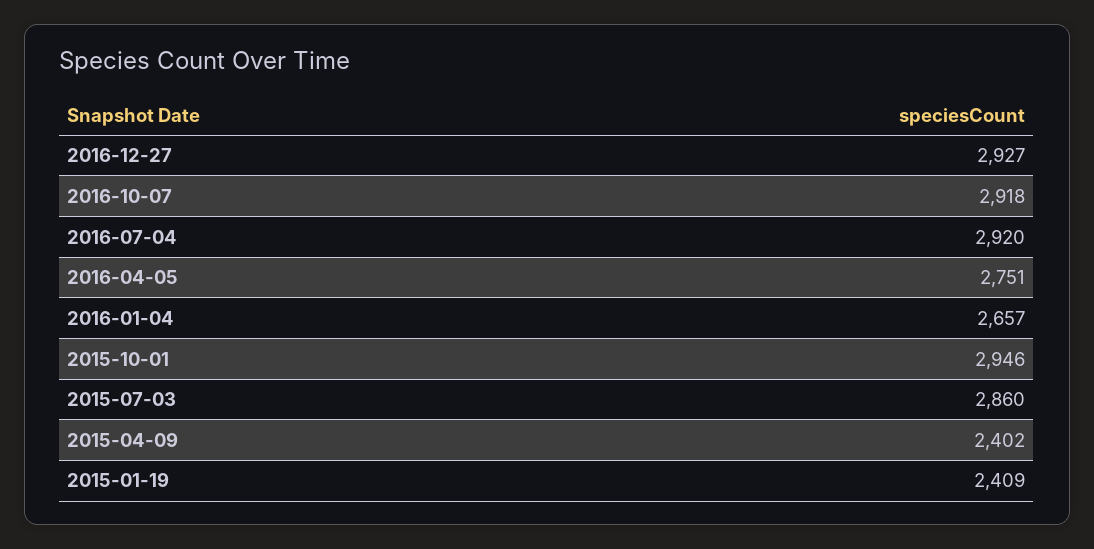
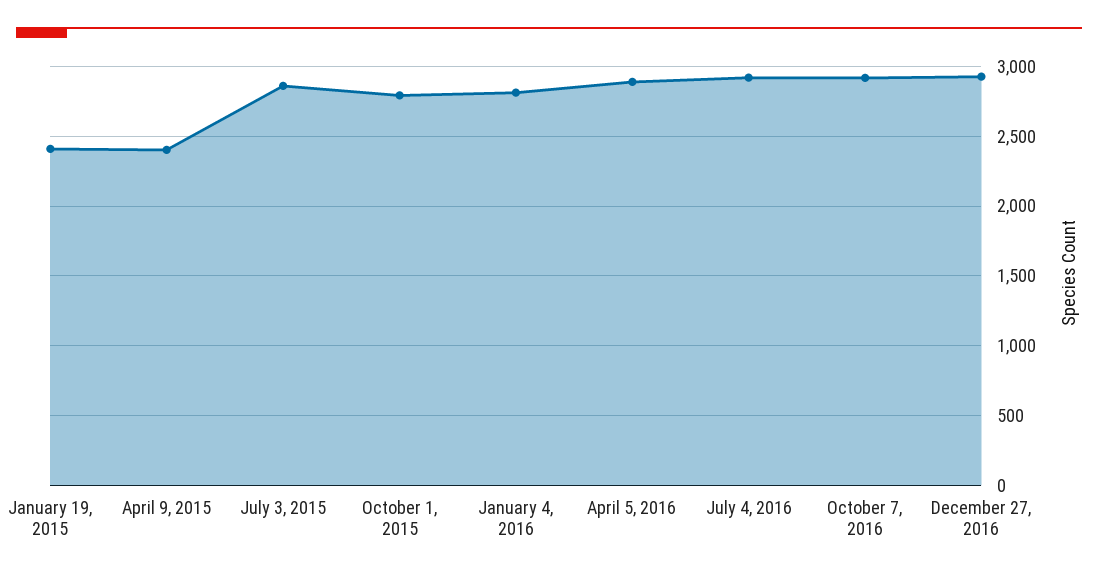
2016-04-05: 2751 -> 2900
2016-01-04: 2657 -> 2800
2015-10-01: 2946 -> 2800

